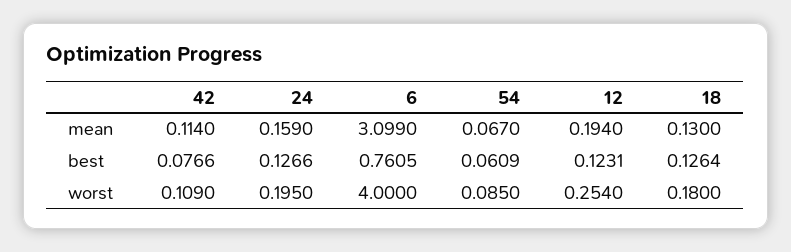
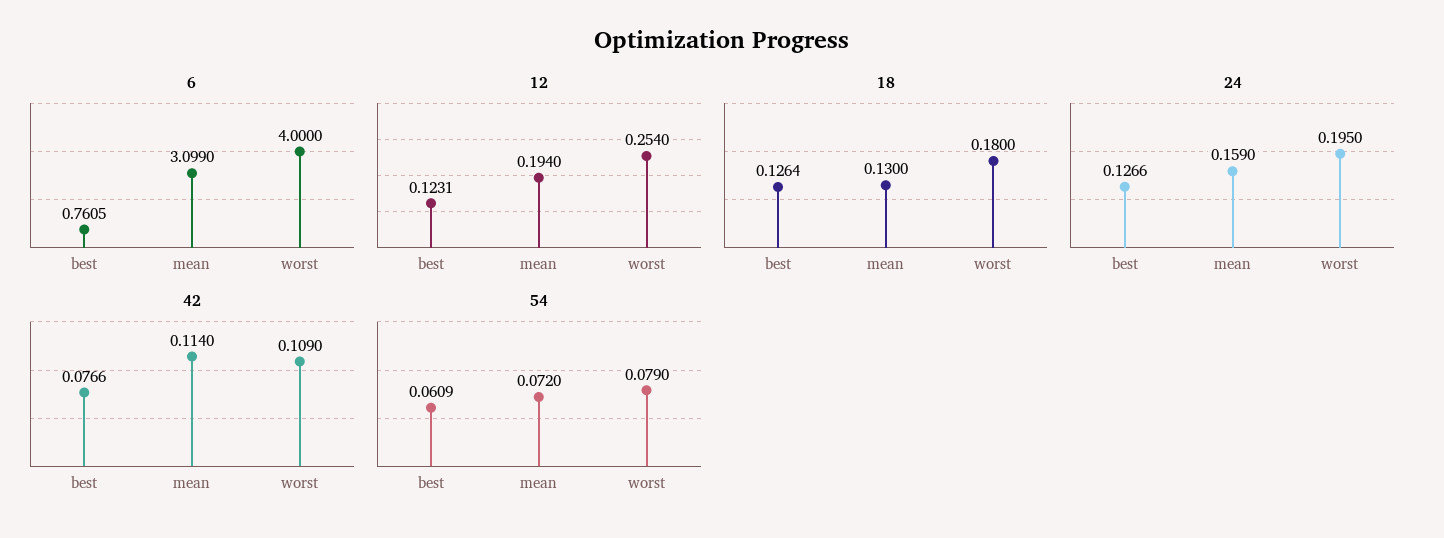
54, mean: 0.067 -> 0.072
54, worst: 0.085 -> 0.079

